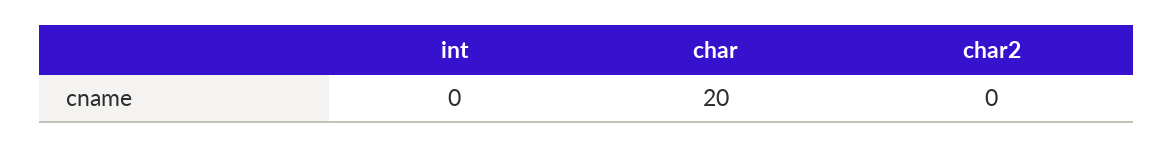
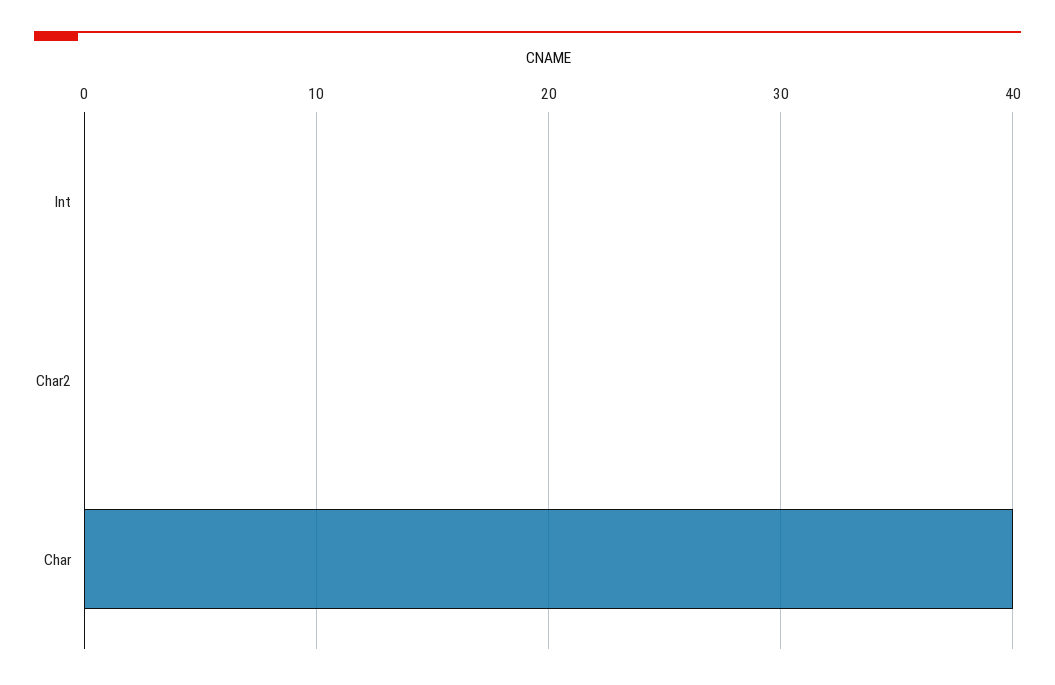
char: 20 -> 40

